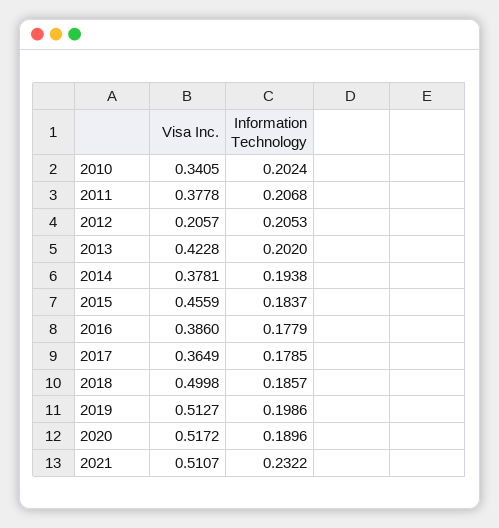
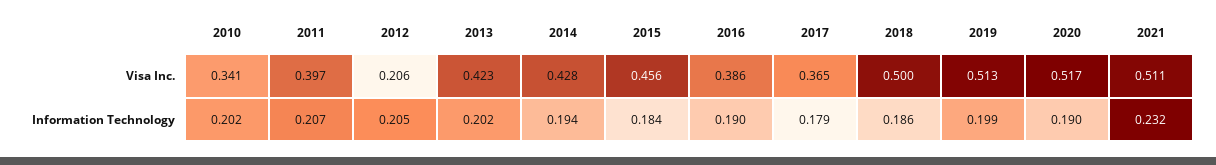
Visa Inc., 2011: 0.3778 -> 0.397
Visa Inc., 2014: 0.3781 -> 0.428
Information Technology, 2016: 0.1779 -> 0.19

